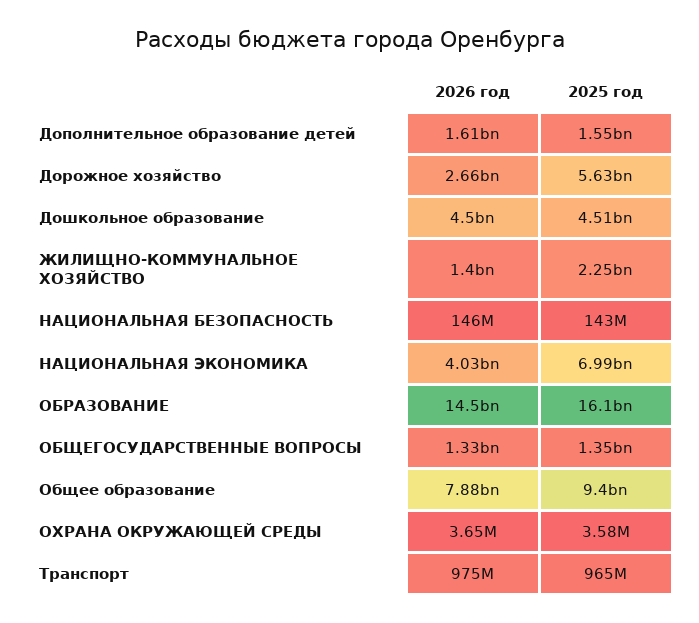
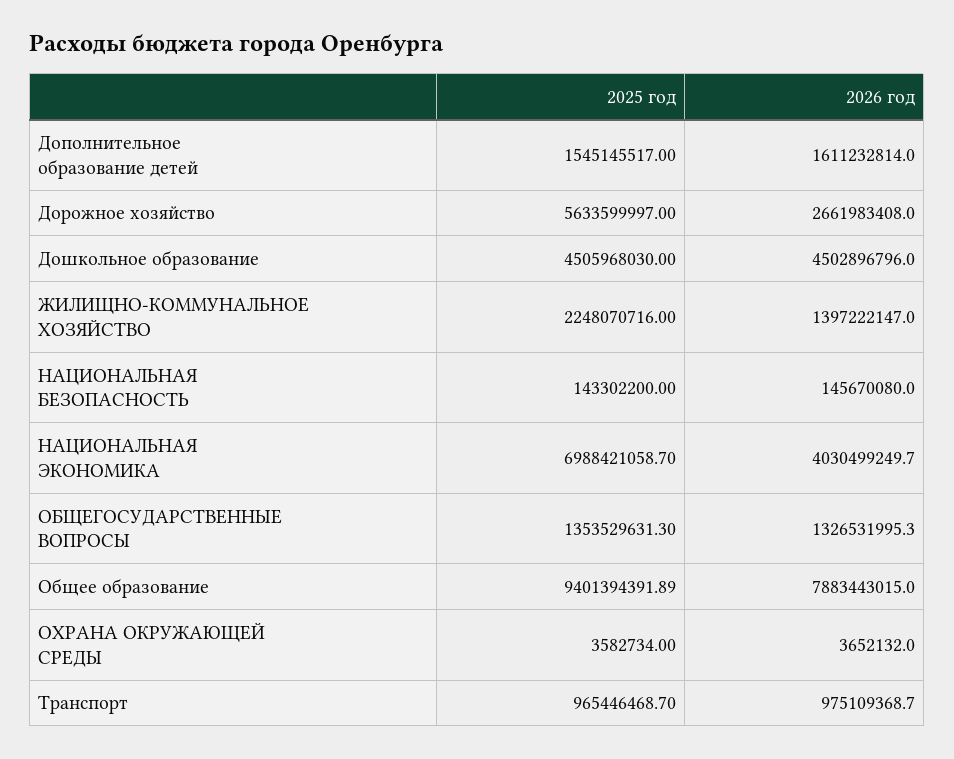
2026 год, ОБРАЗОВАНИЕ: 14500000000 -> none
2025 год, ОБРАЗОВАНИЕ: 16100000000 -> none

